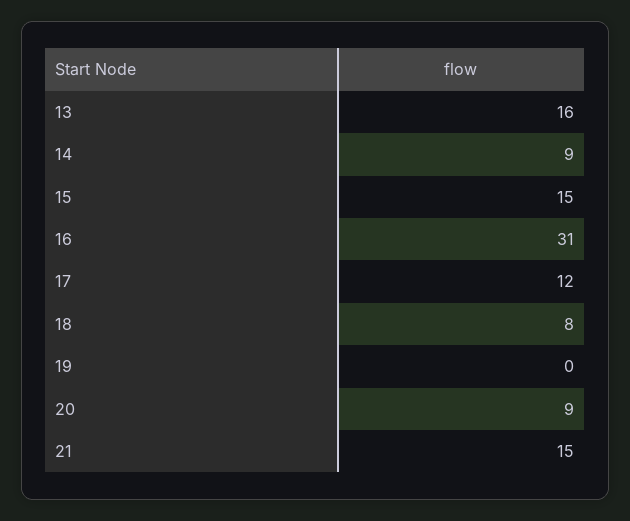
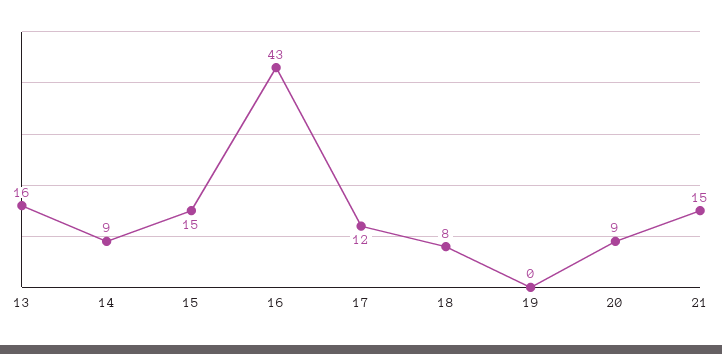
16: 31 -> 43

